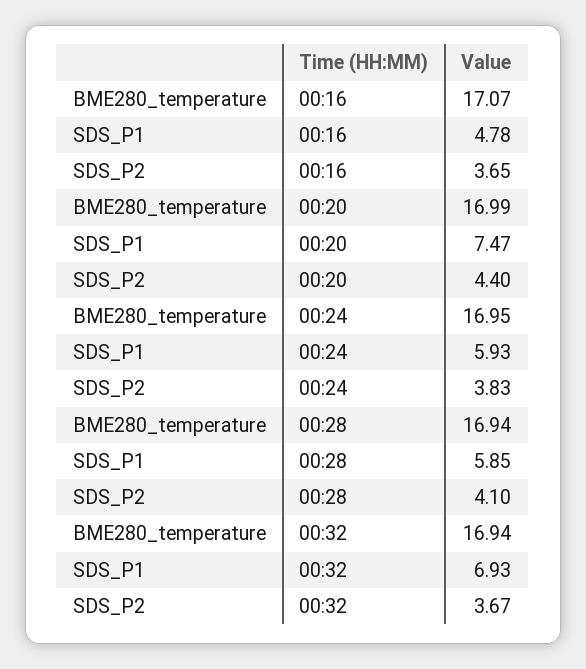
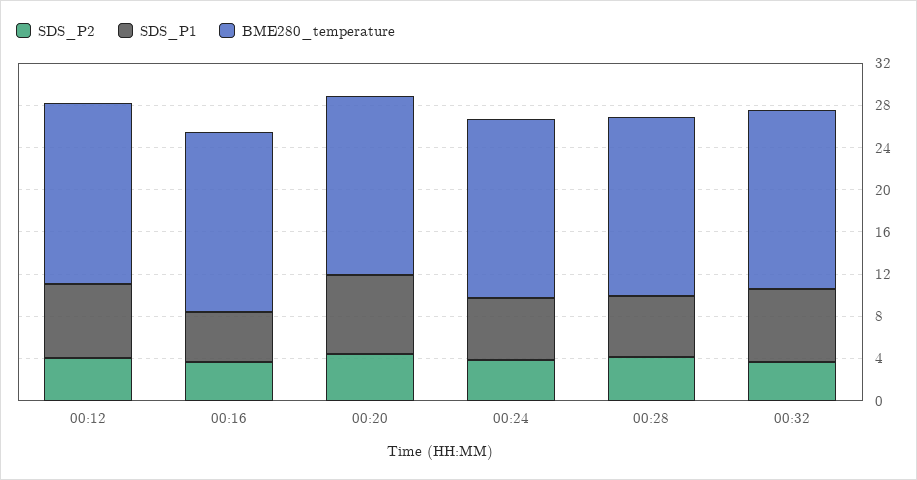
SDS_P2, 00:12: none -> 4
SDS_P1, 00:12: none -> 7
BME280_temperature, 00:12: none -> 17

